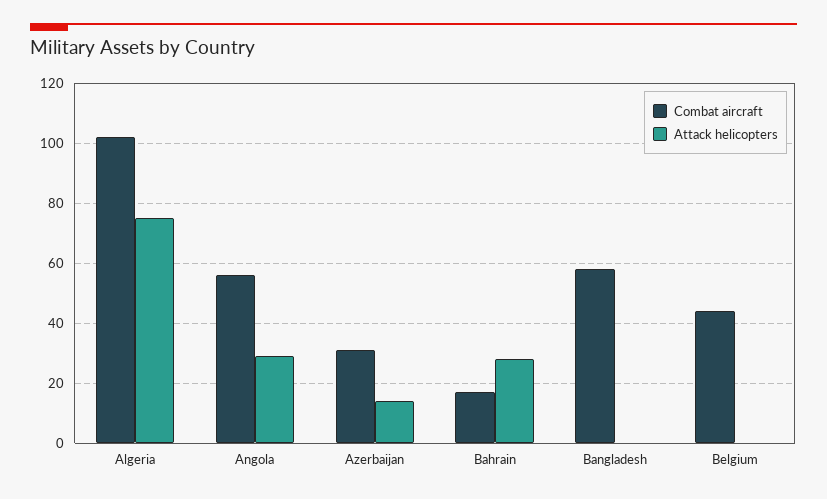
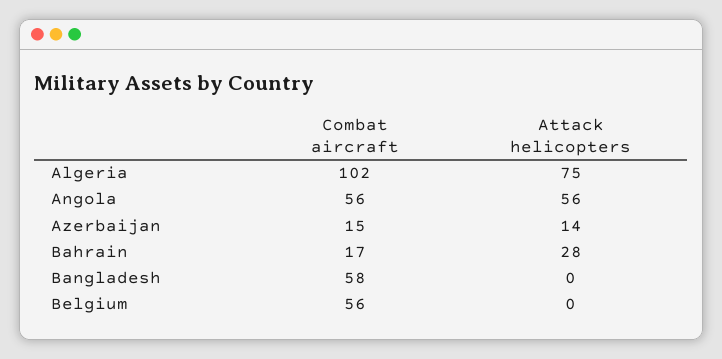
Attack helicopters, Angola: 30 -> 56
Combat aircraft, Azerbaijan: 30 -> 15
Combat aircraft, Belgium: 45 -> 56

